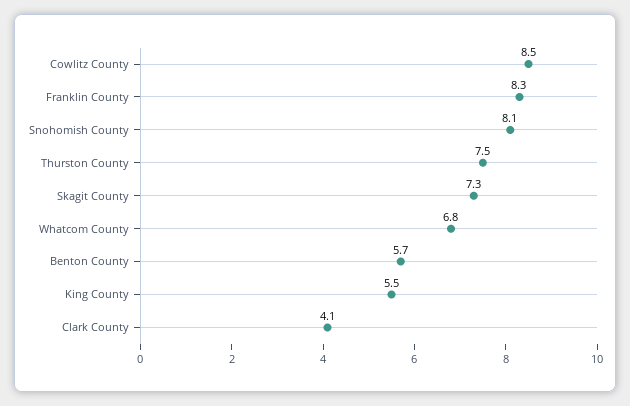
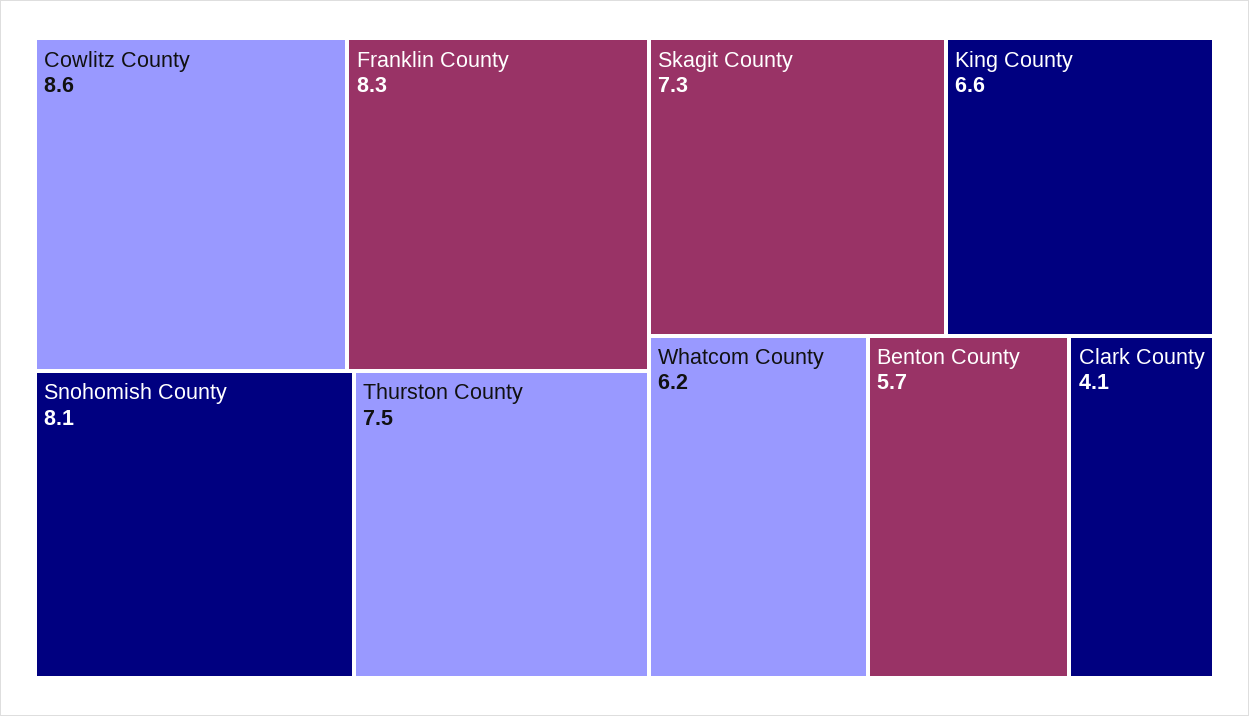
Cowlitz County: 8.5 -> 8.6
Whatcom County: 6.8 -> 6.2
King County: 5.5 -> 6.6

